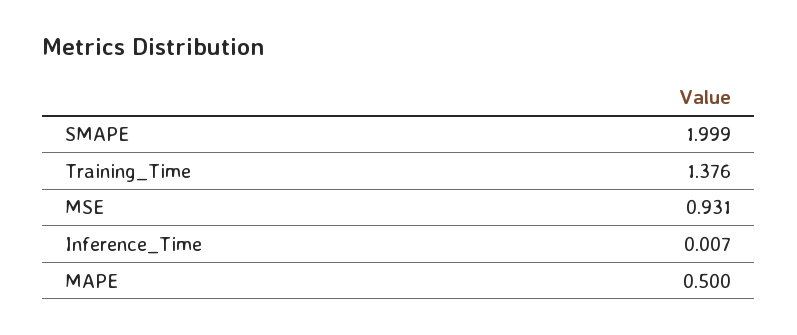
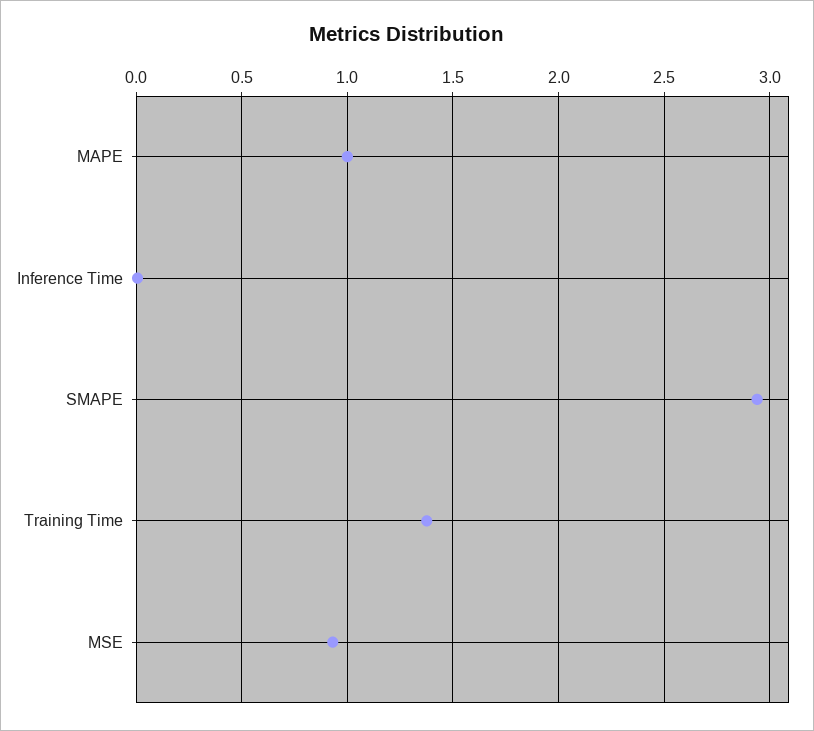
SMAPE: 1.999 -> 2.95
MAPE: 0.5 -> 1

